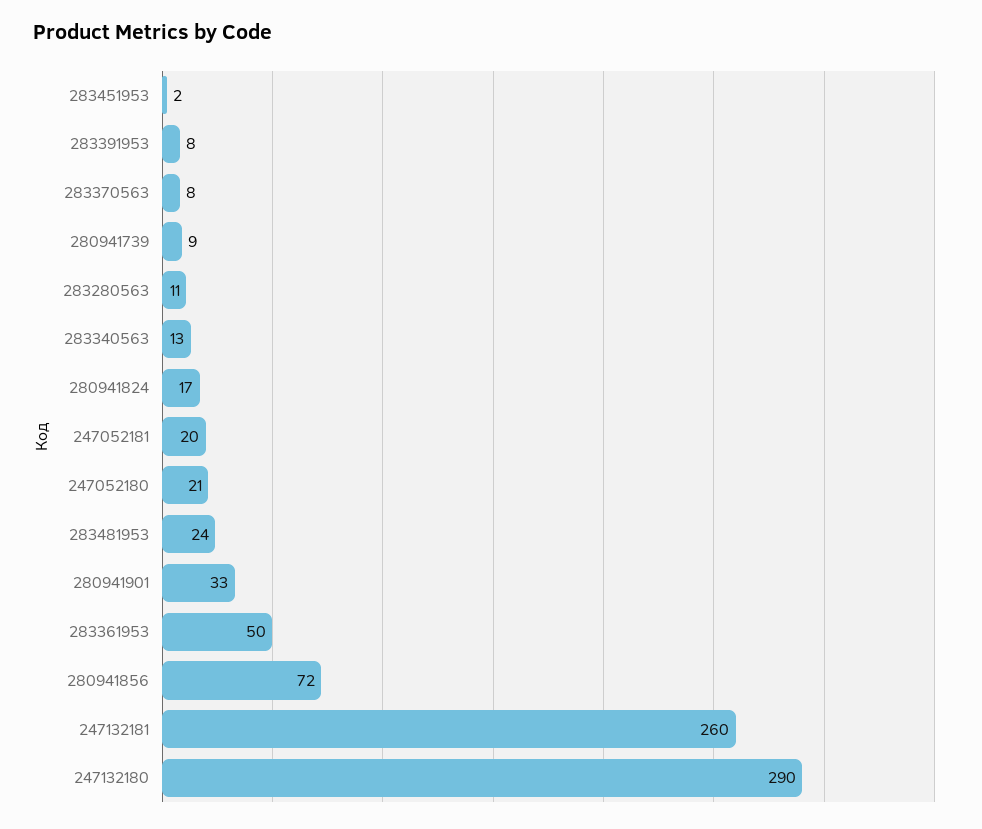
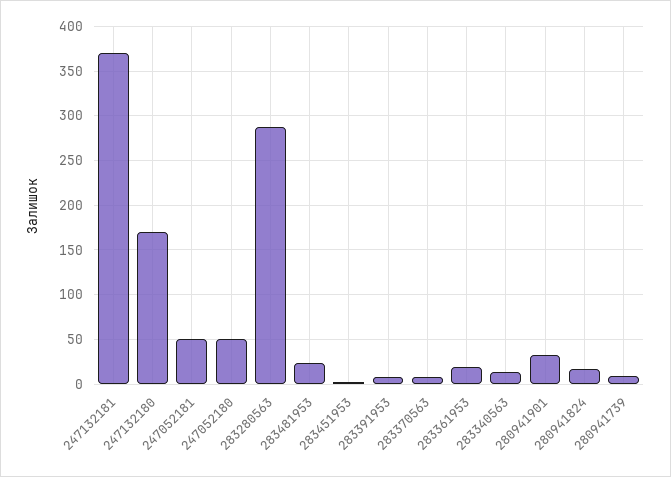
283280563: 11 -> 290
247052181: 20 -> 50
247052180: 21 -> 50
283361953: 50 -> 20
280941856: 72 -> none
247132181: 260 -> 370
247132180: 290 -> 170

